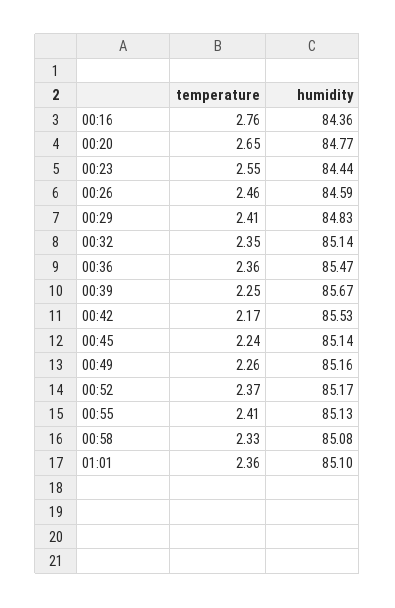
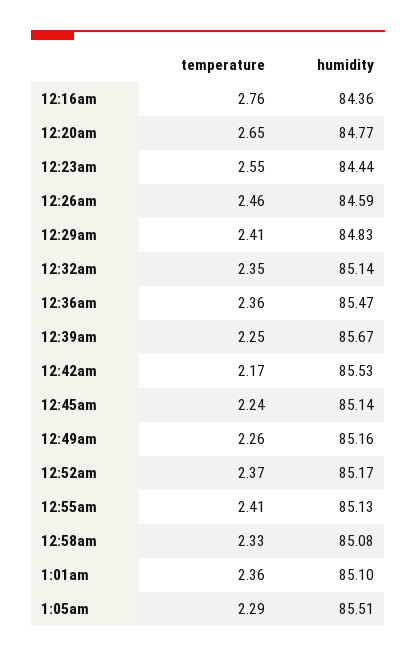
temperature, 1:05am: none -> 2.29
humidity, 1:05am: none -> 85.51

